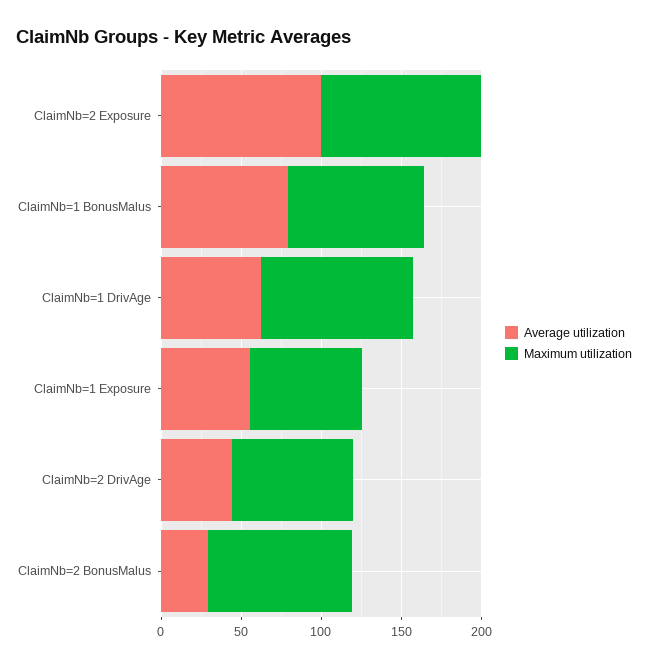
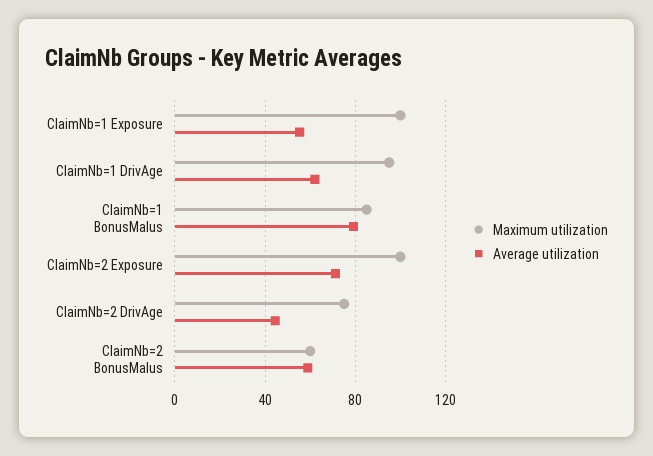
Average utilization, ClaimNb=2 Exposure: 100 -> 70
Maximum utilization, ClaimNb=1 Exposure: 70 -> 100
Average utilization, ClaimNb=2 BonusMalus: 30 -> 60
Maximum utilization, ClaimNb=2 BonusMalus: 90 -> 60

